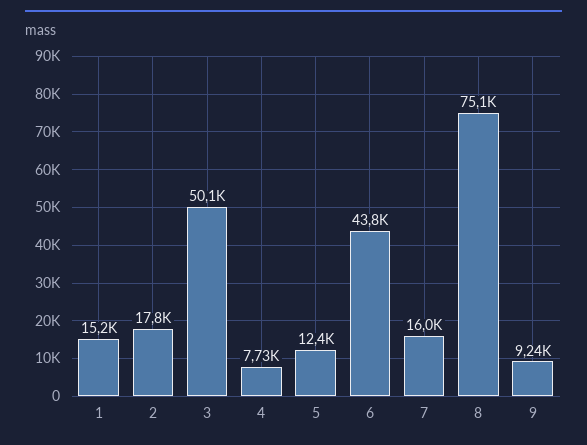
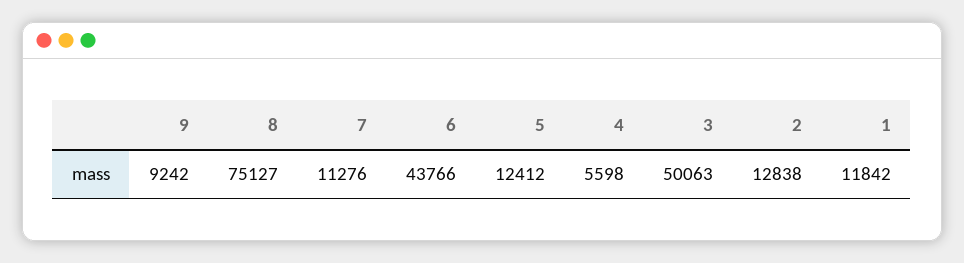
1: 15200 -> 11842
2: 17800 -> 12838
4: 7730 -> 5598
7: 16000 -> 11276

